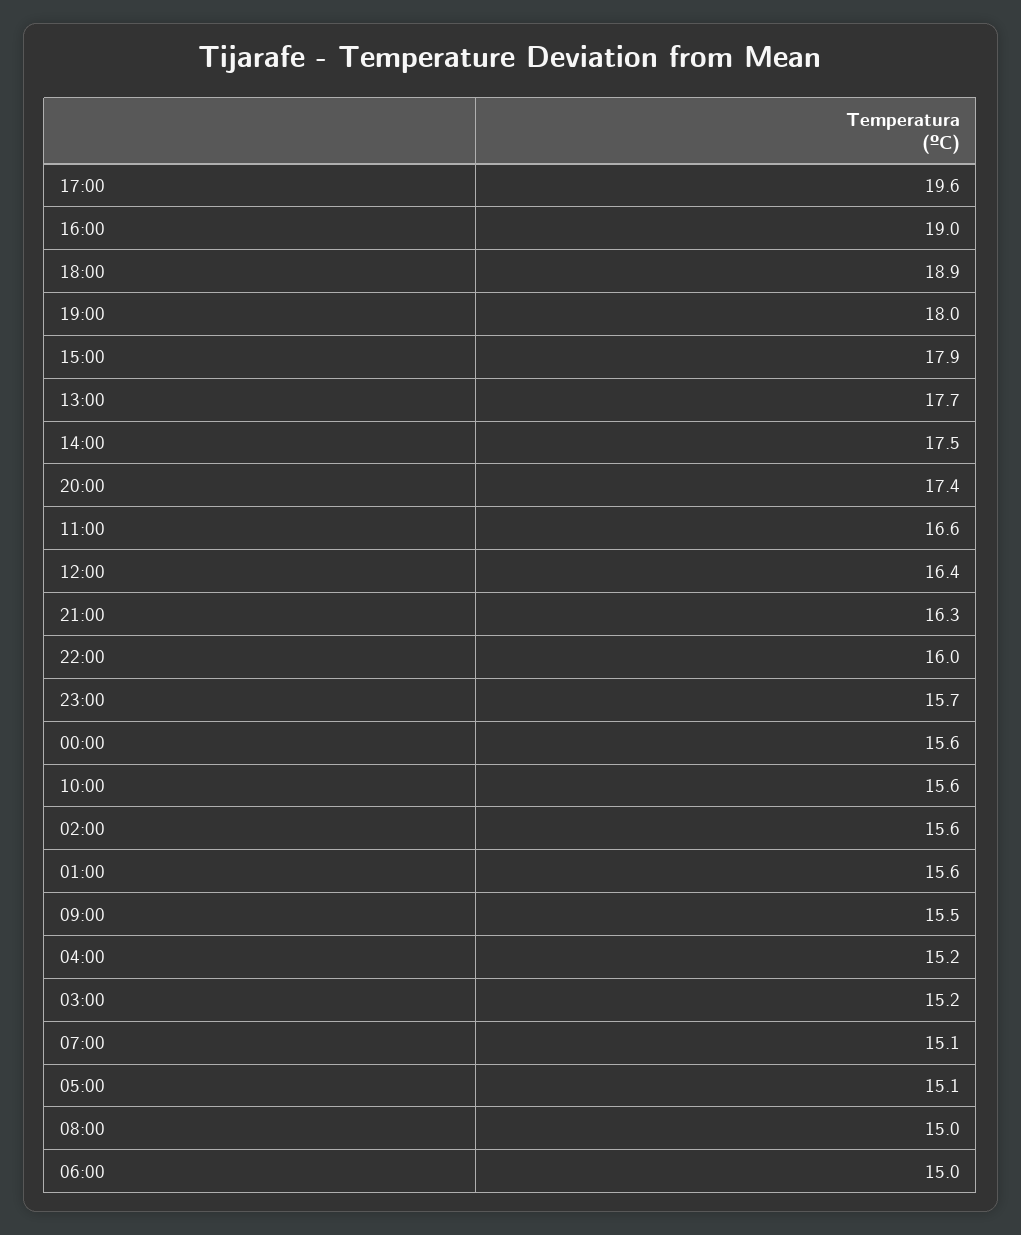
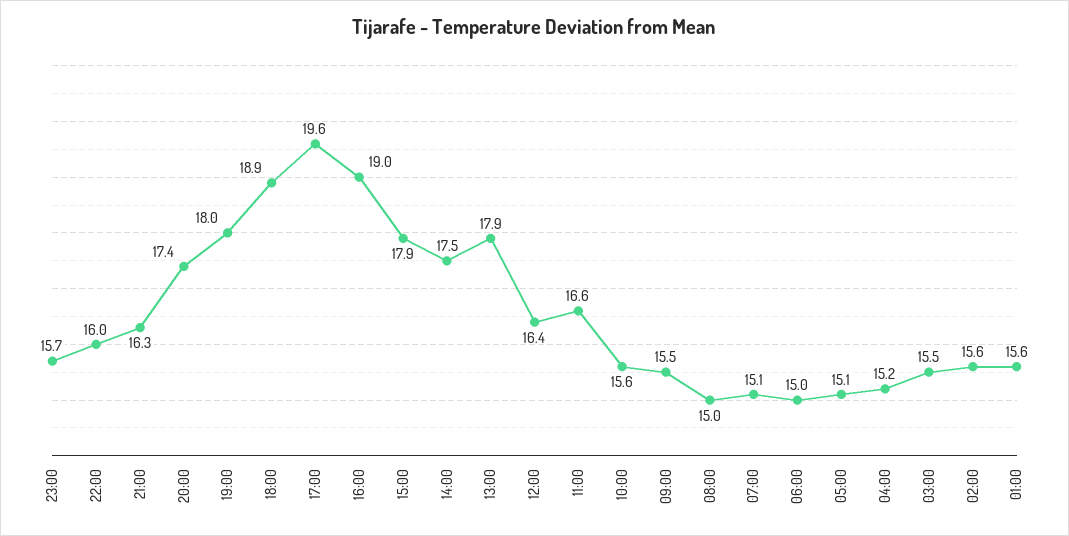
13:00: 17.7 -> 17.9
00:00: 15.6 -> none
03:00: 15.2 -> 15.5

